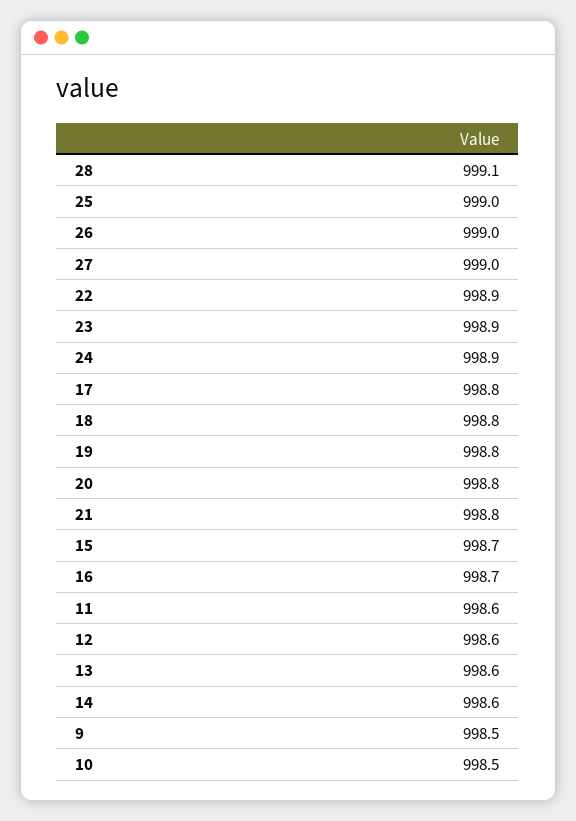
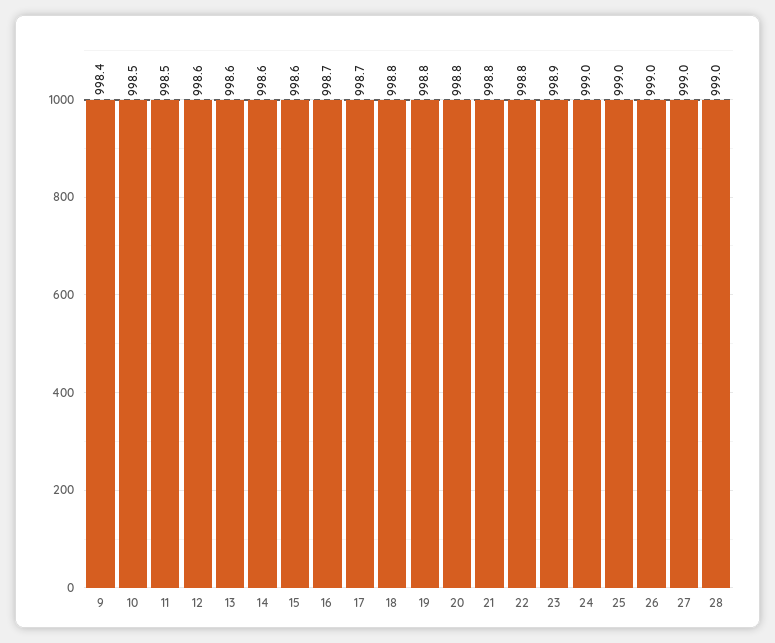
28: 999.1 -> 999
22: 998.9 -> 998.8
24: 998.9 -> 999
17: 998.8 -> 998.7
15: 998.7 -> 998.6
11: 998.6 -> 998.5
9: 998.5 -> 998.4

